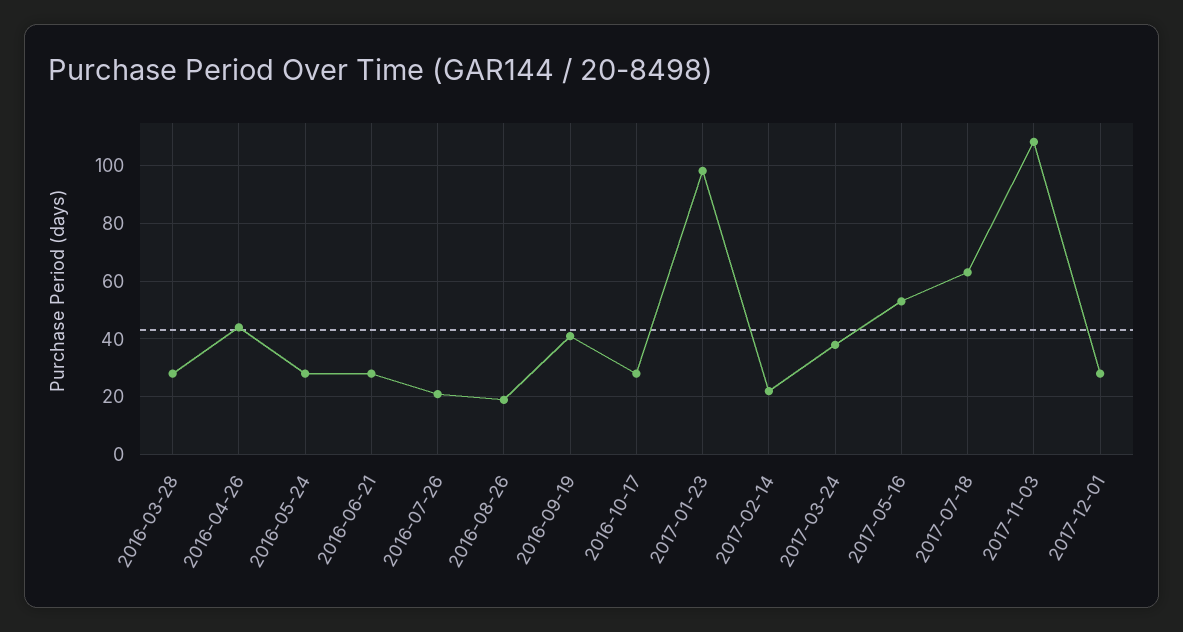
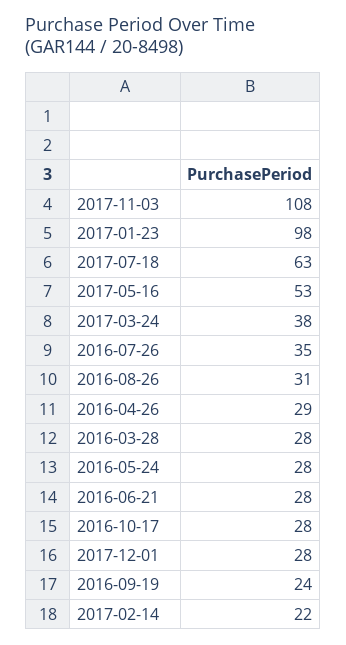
2016-04-26: 45 -> 29
2016-07-26: 20 -> 35
2016-08-26: 20 -> 31
2016-09-19: 40 -> 24

